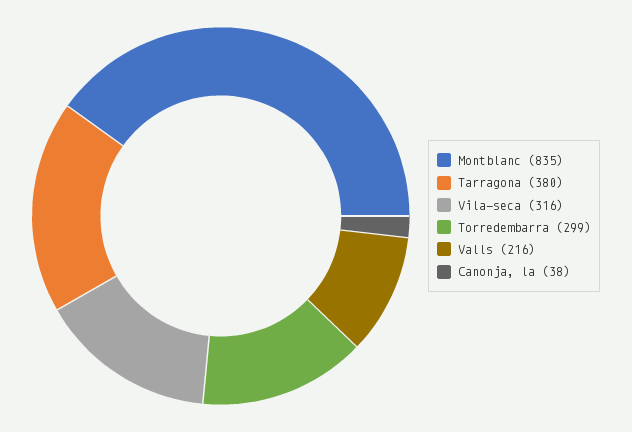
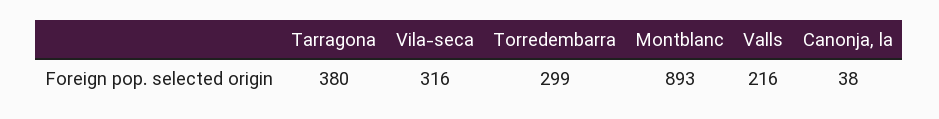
Montblanc: 835 -> 893

